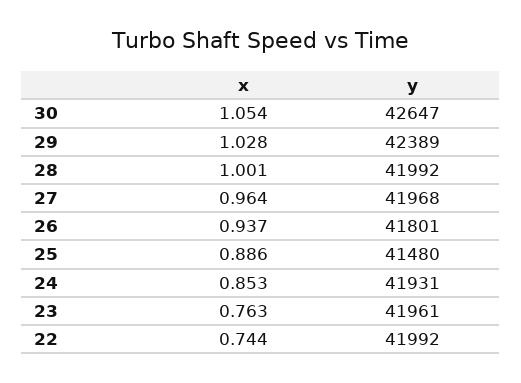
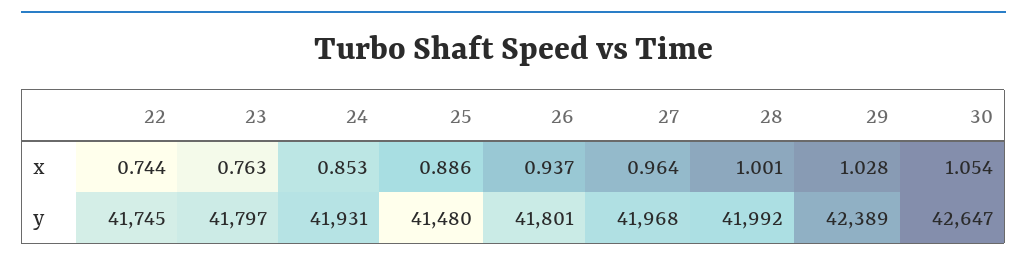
y, 23: 41961 -> 41797
y, 22: 41992 -> 41745

